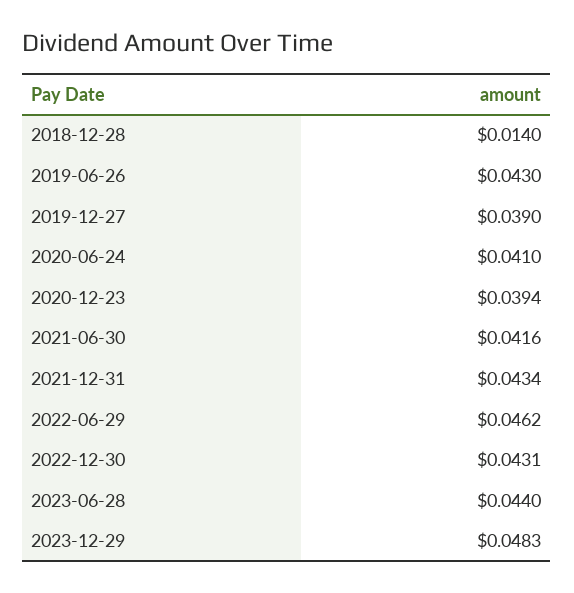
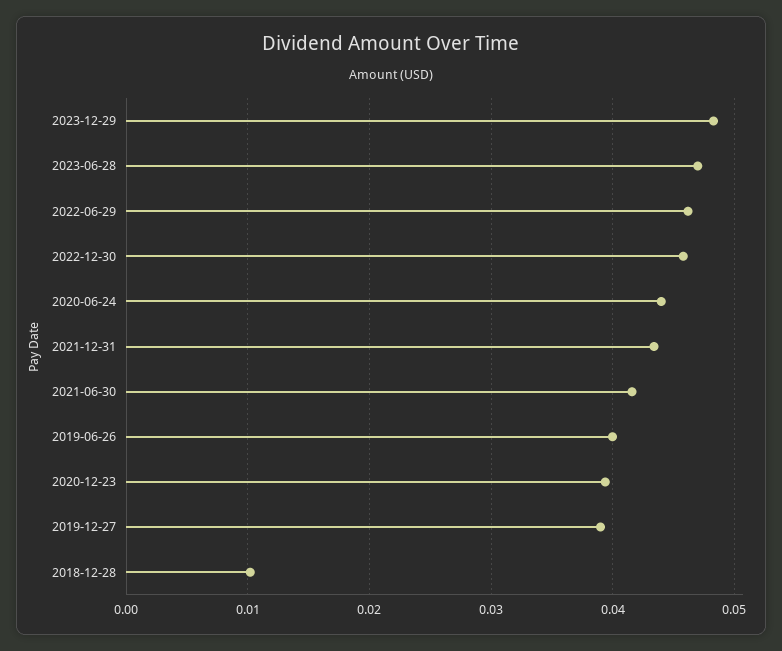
2018-12-28: 0.014 -> 0.01
2019-06-26: 0.043 -> 0.04
2020-06-24: 0.041 -> 0.044
2022-12-30: 0.0431 -> 0.046
2023-06-28: 0.044 -> 0.047

